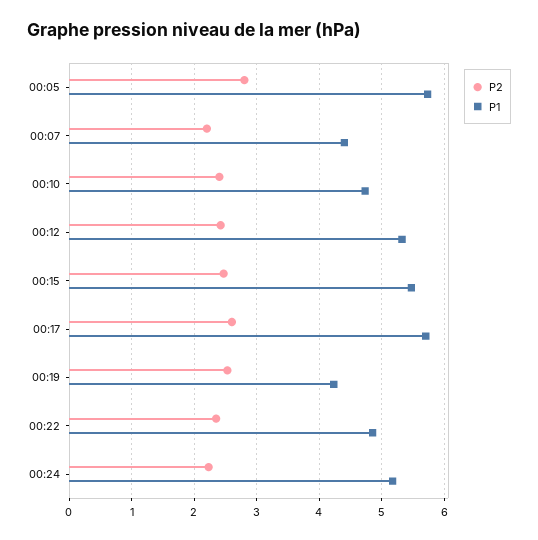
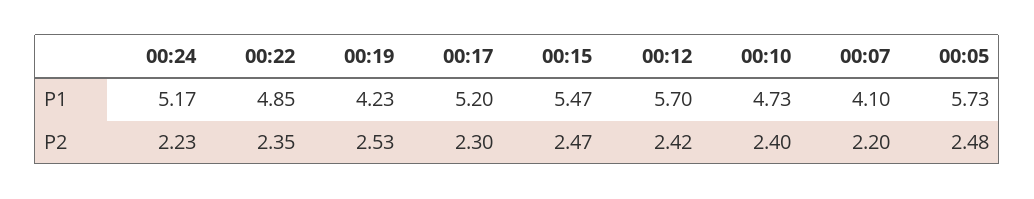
P2, 00:05: 2.8 -> 2.48
P1, 00:07: 4.4 -> 4.1
P1, 00:12: 5.3 -> 5.7
P2, 00:17: 2.6 -> 2.3
P1, 00:17: 5.7 -> 5.2

